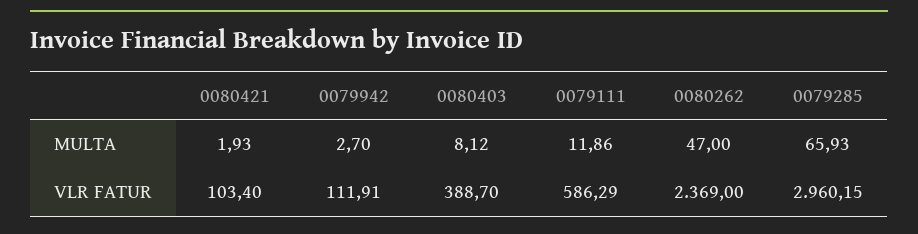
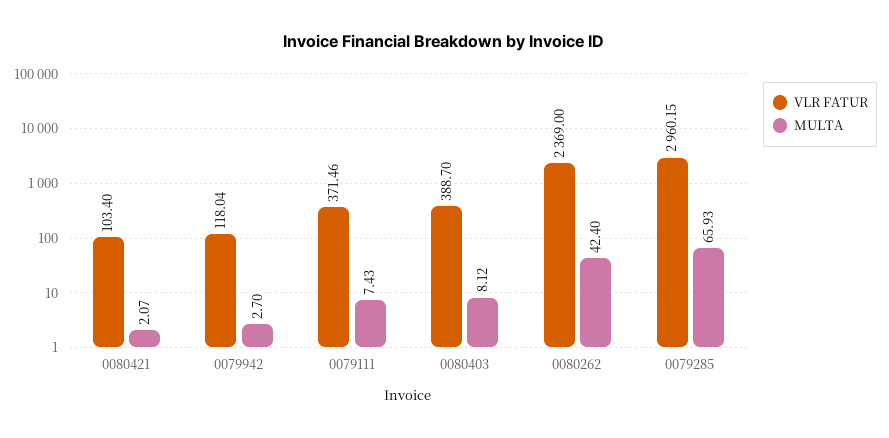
MULTA, 0080421: 1.93 -> 2.07
MULTA, 0079111: 11.86 -> 7.43
MULTA, 0080262: 47 -> 42.4
VLR FATUR, 0079942: 111.91 -> 118.04
VLR FATUR, 0079111: 586.29 -> 371.46

